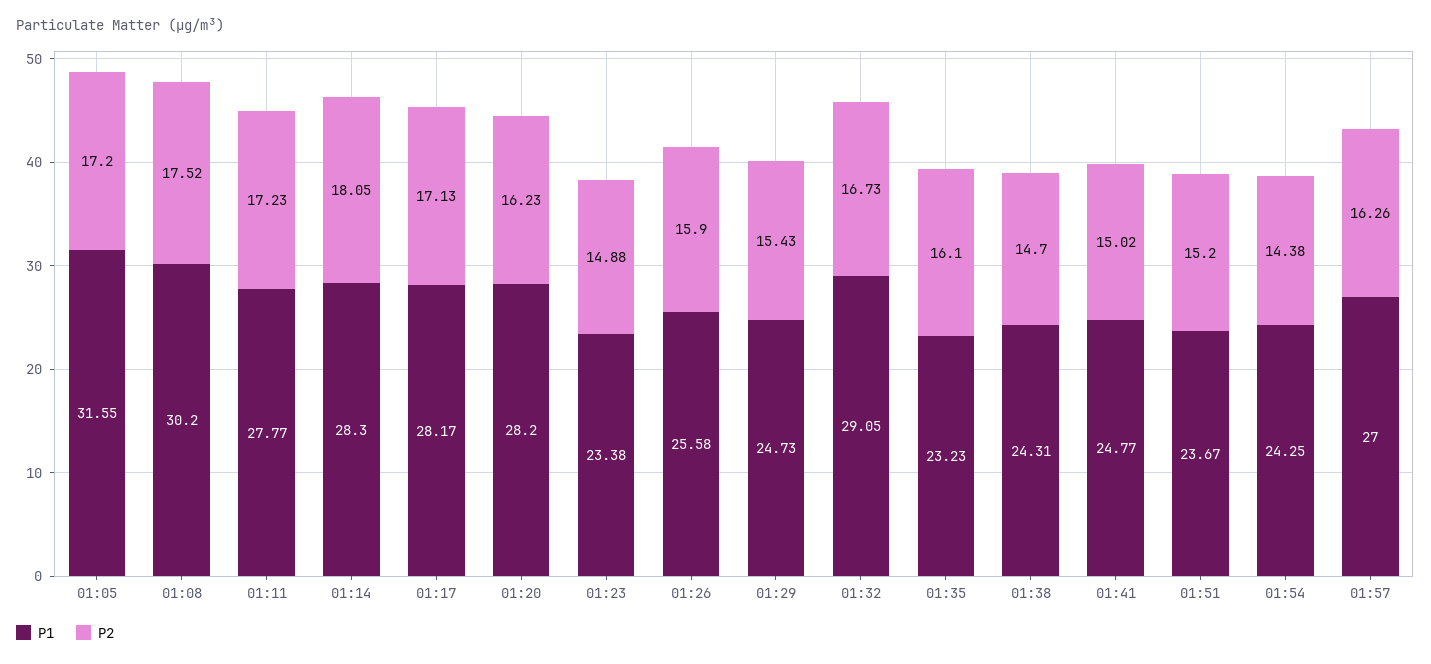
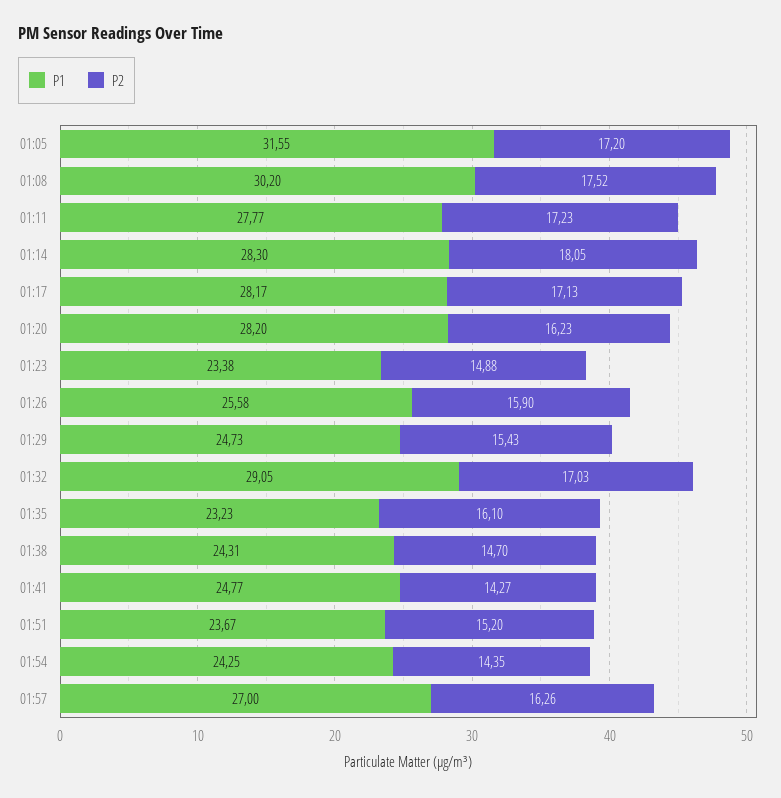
P2, 01:32: 16.73 -> 17.03
P2, 01:41: 15.02 -> 14.27
P2, 01:54: 14.38 -> 14.35

